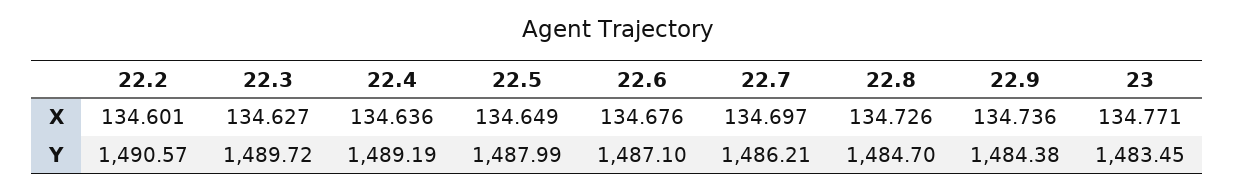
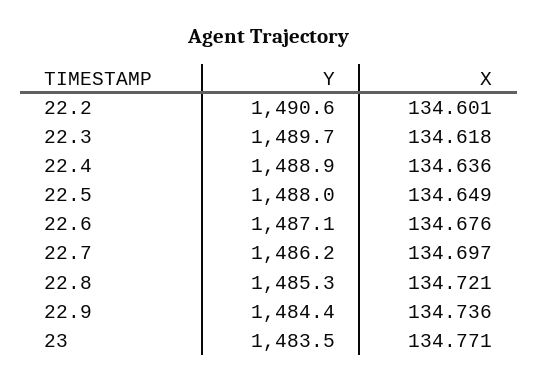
22.3, X: 134.627 -> 134.618
22.8, X: 134.726 -> 134.721
22.4, Y: 1489.19 -> 1488.9
22.8, Y: 1484.7 -> 1485.3

